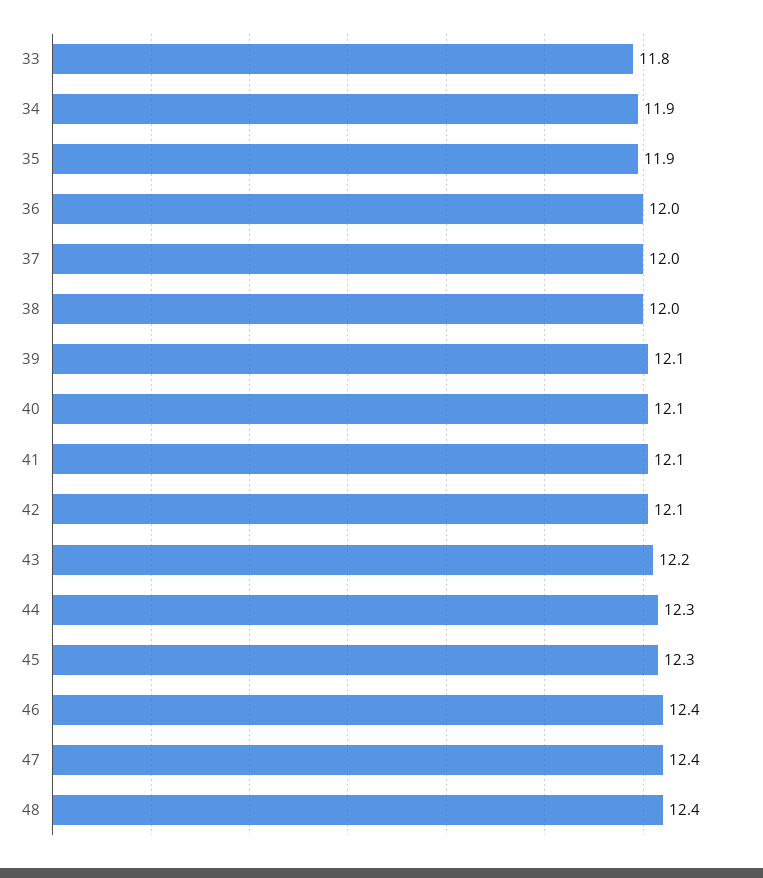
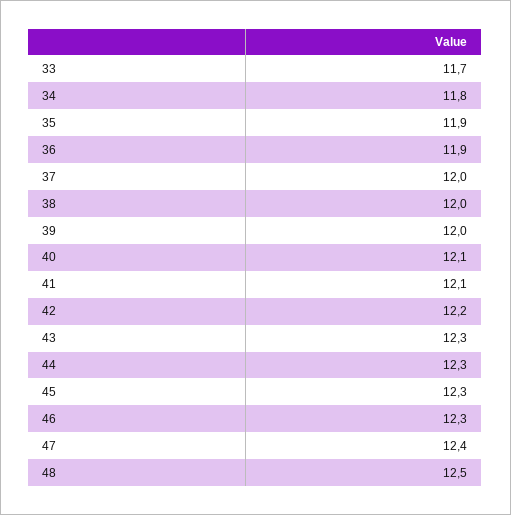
33: 11.8 -> 11.7
34: 11.9 -> 11.8
36: 12 -> 11.9
39: 12.1 -> 12
42: 12.1 -> 12.2
43: 12.2 -> 12.3
46: 12.4 -> 12.3
48: 12.4 -> 12.5

